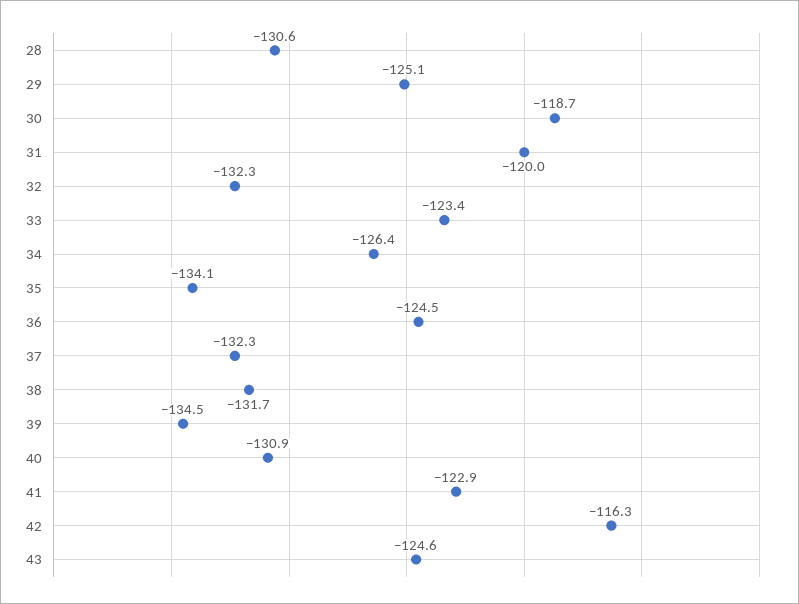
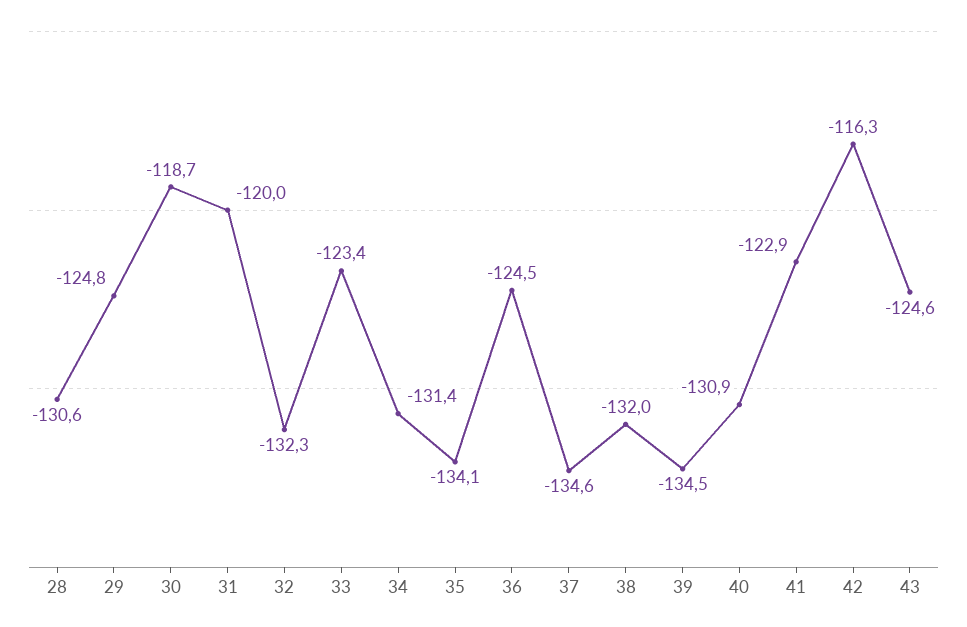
29: -125.1 -> -124.8
34: -126.4 -> -131.4
37: -132.3 -> -134.6
38: -131.7 -> -132

